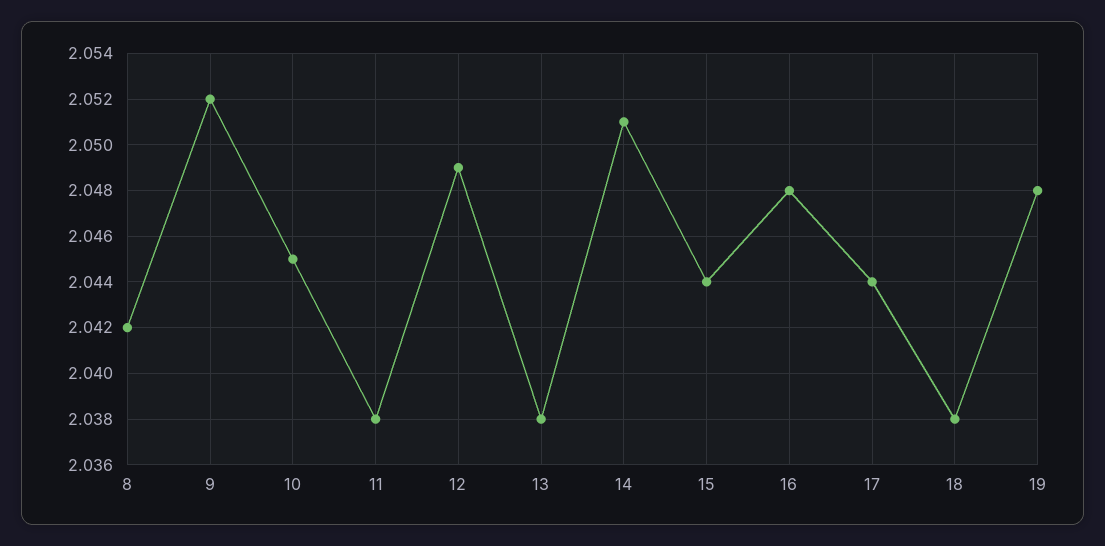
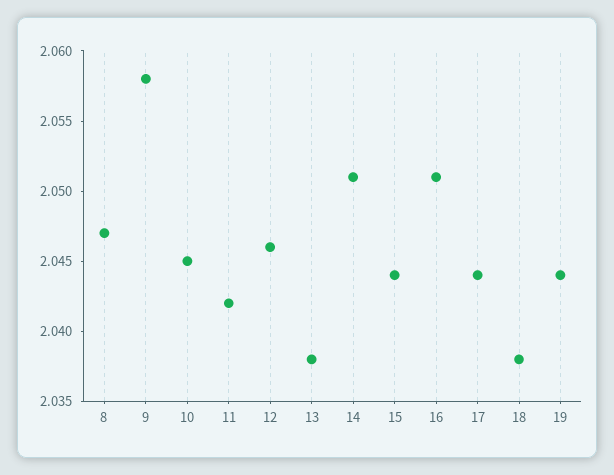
8: 2.042 -> 2.047
9: 2.052 -> 2.058
11: 2.038 -> 2.042
12: 2.049 -> 2.046
16: 2.048 -> 2.051
19: 2.048 -> 2.044

